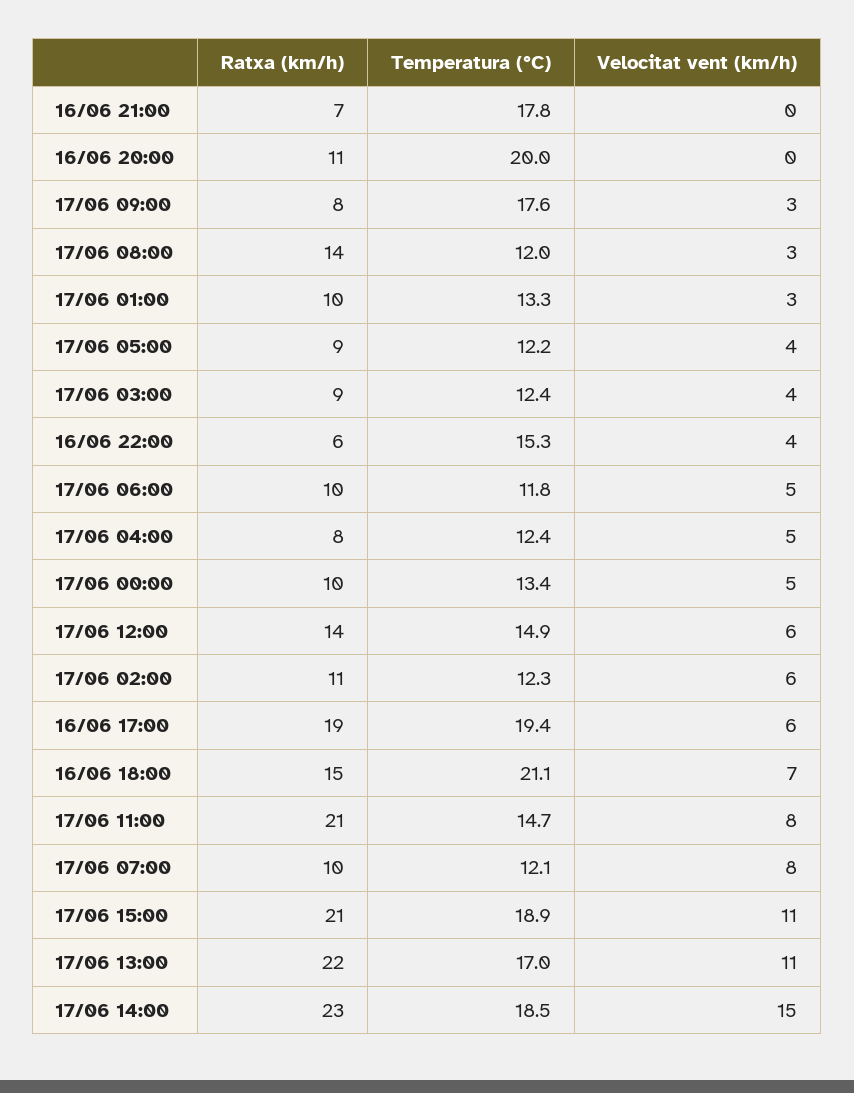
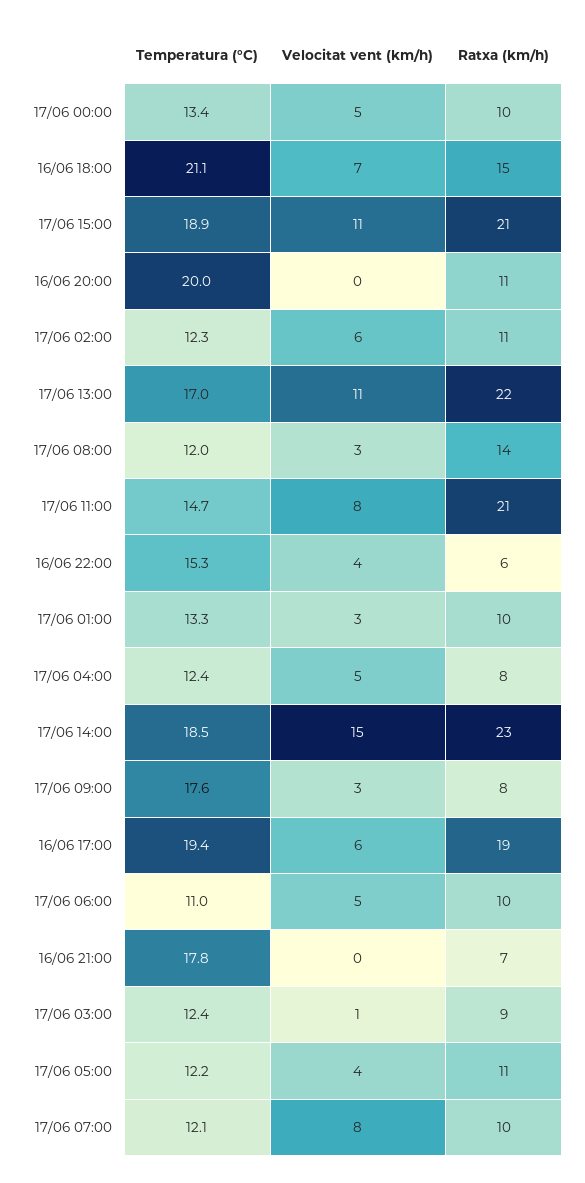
Ratxa (km/h), 17/06 05:00: 9 -> 11
Velocitat vent (km/h), 17/06 03:00: 4 -> 1
Temperatura (°C), 17/06 06:00: 11.8 -> 11
Ratxa (km/h), 17/06 12:00: 14 -> none
Temperatura (°C), 17/06 12:00: 14.9 -> none
Velocitat vent (km/h), 17/06 12:00: 6 -> none

